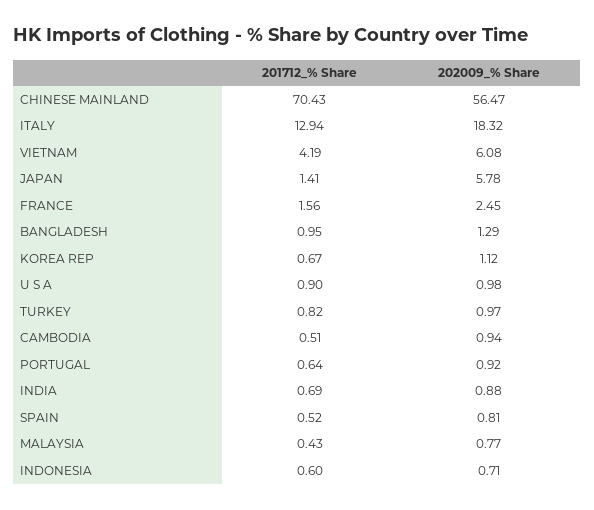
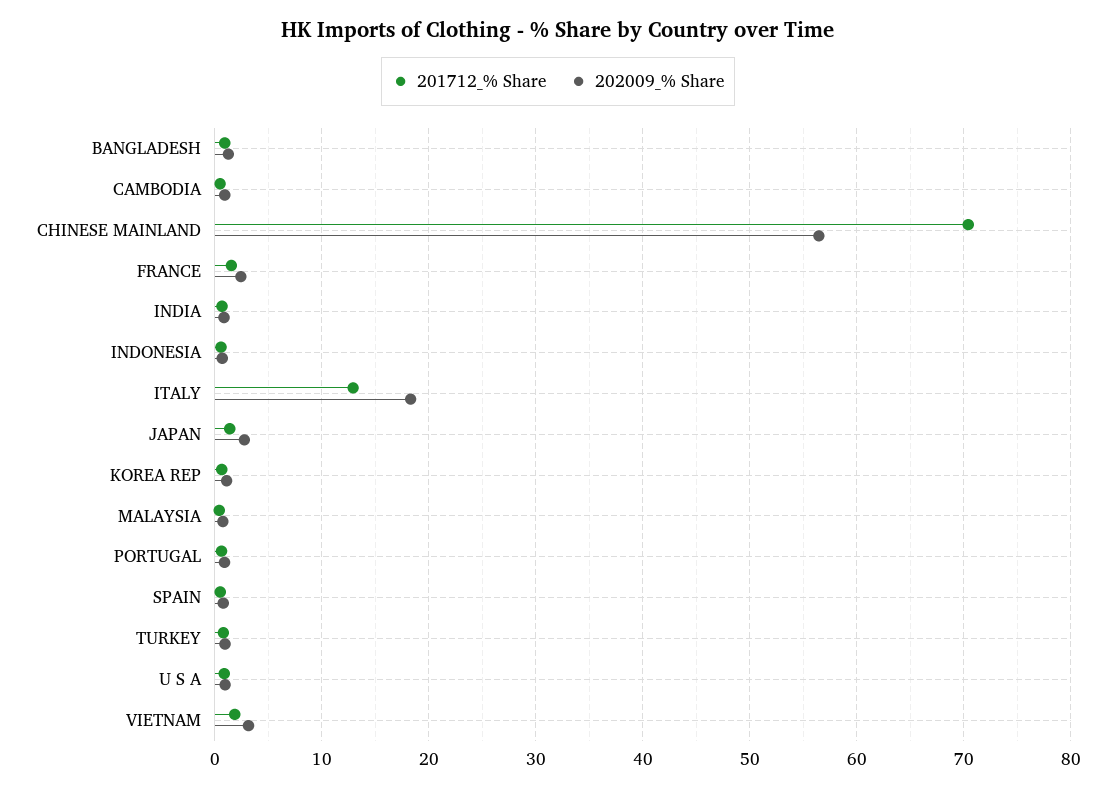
201712_% Share, VIETNAM: 4.19 -> 2
202009_% Share, VIETNAM: 6.08 -> 3
202009_% Share, JAPAN: 5.78 -> 3

